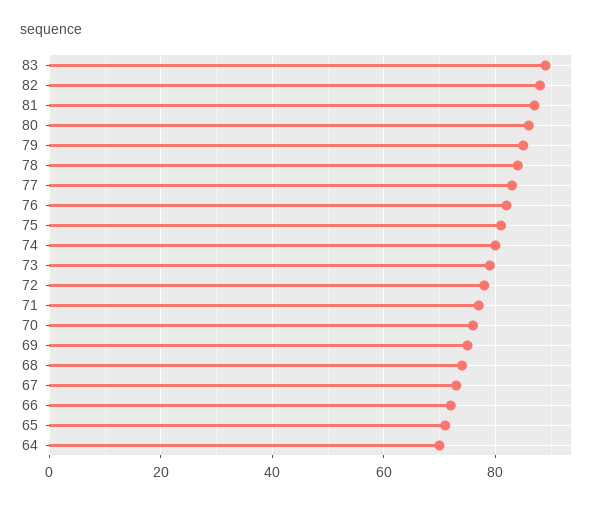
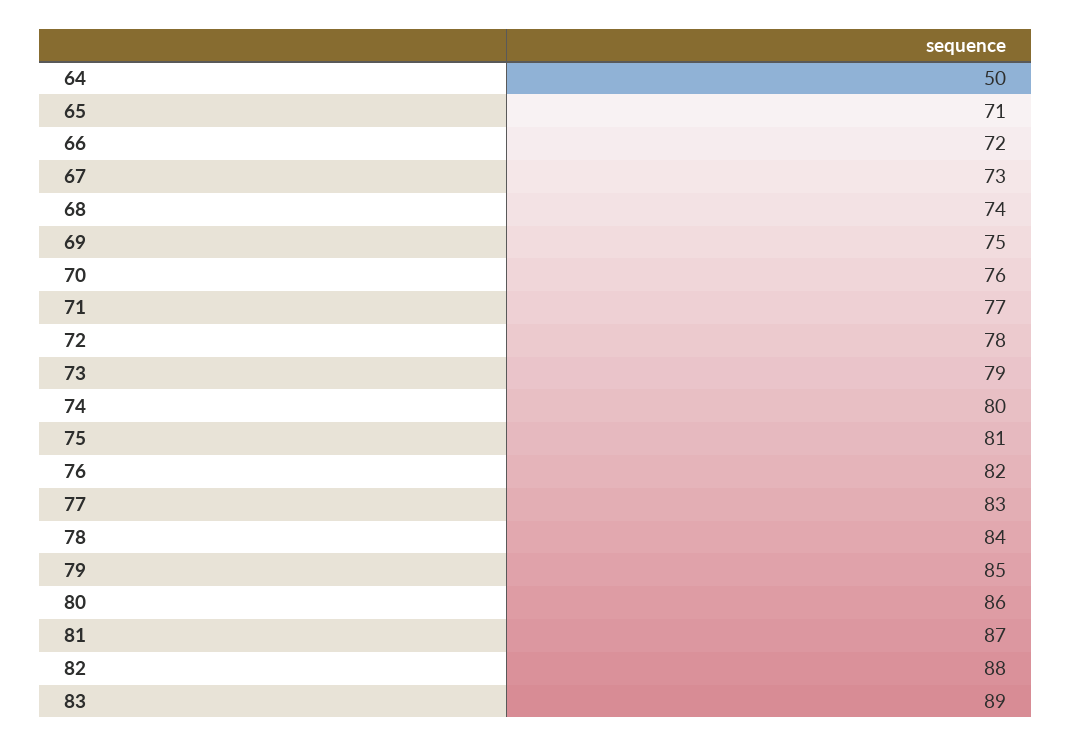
64: 70 -> 50

